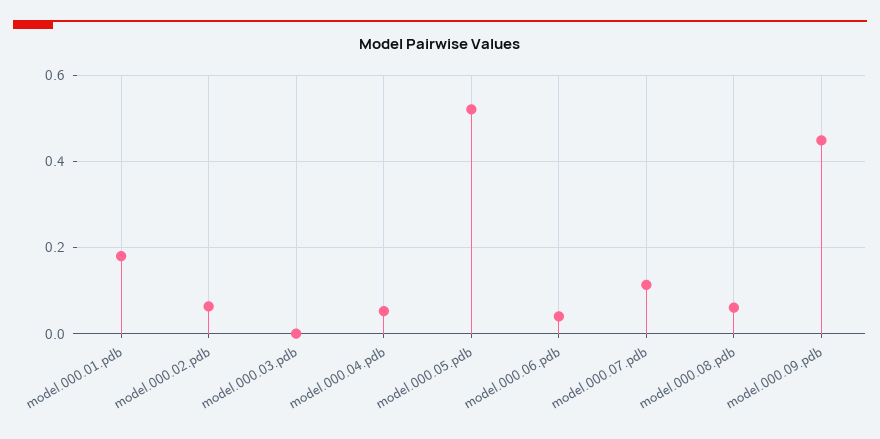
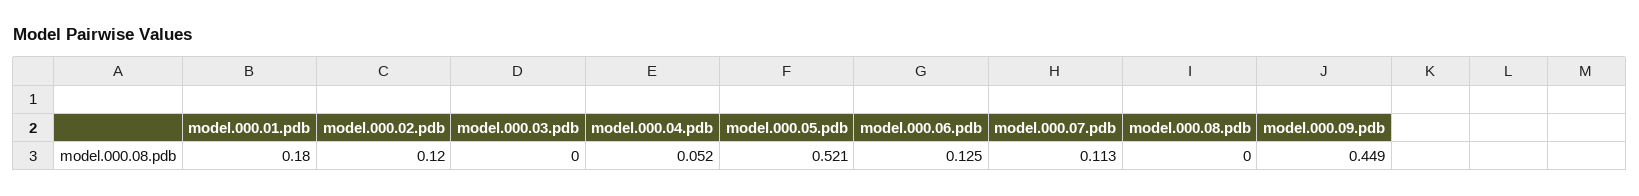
model.000.02.pdb: 0.06 -> 0.12
model.000.06.pdb: 0.04 -> 0.125
model.000.08.pdb: 0.06 -> 0

